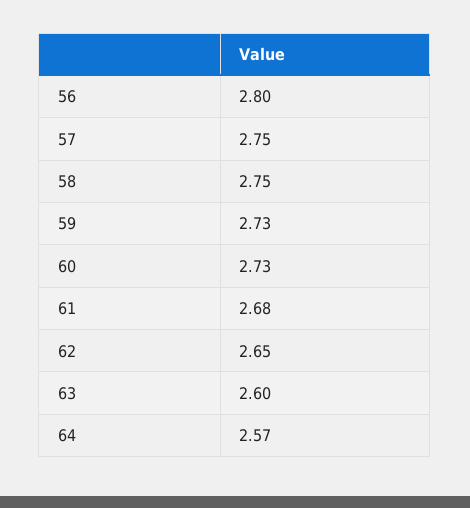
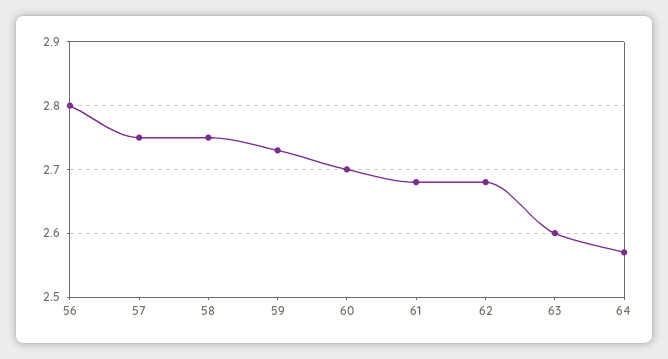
60: 2.73 -> 2.7
62: 2.65 -> 2.68

